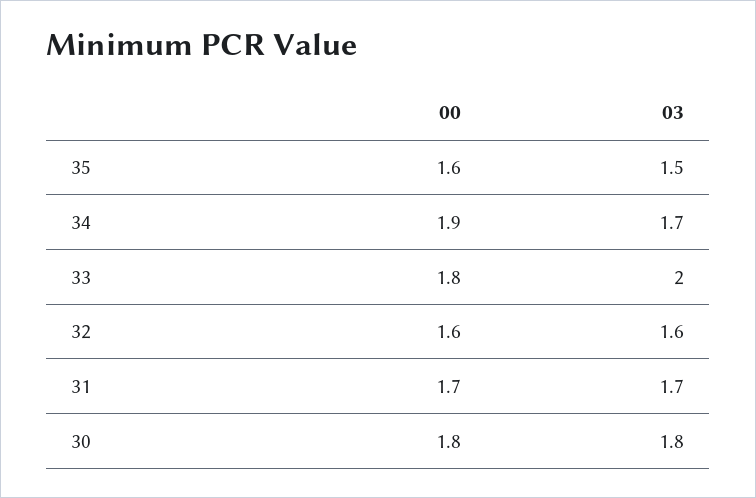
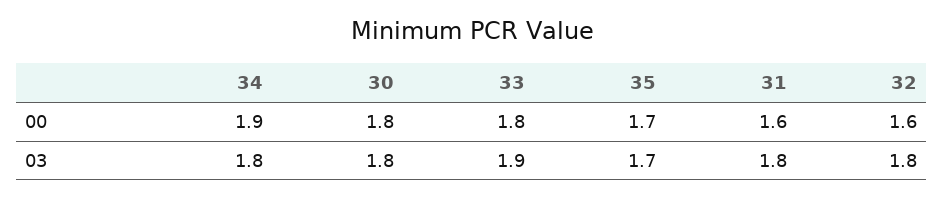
00, 35: 1.6 -> 1.7
03, 35: 1.5 -> 1.7
03, 34: 1.7 -> 1.8
03, 33: 2 -> 1.9
03, 32: 1.6 -> 1.8
00, 31: 1.7 -> 1.6
03, 31: 1.7 -> 1.8

